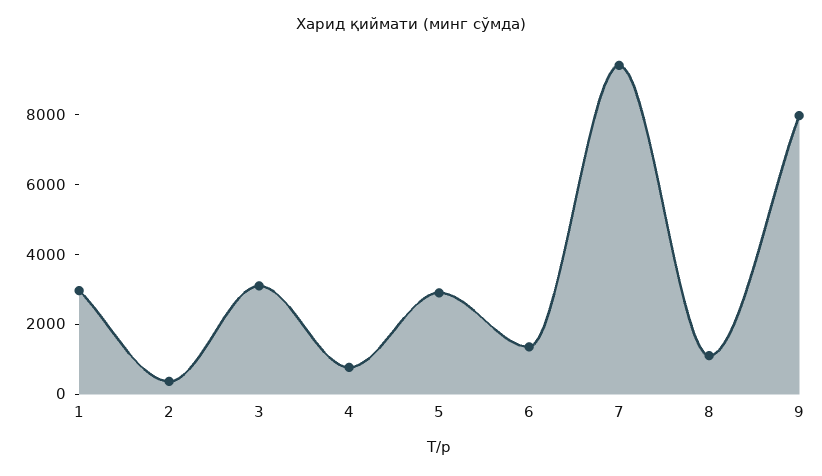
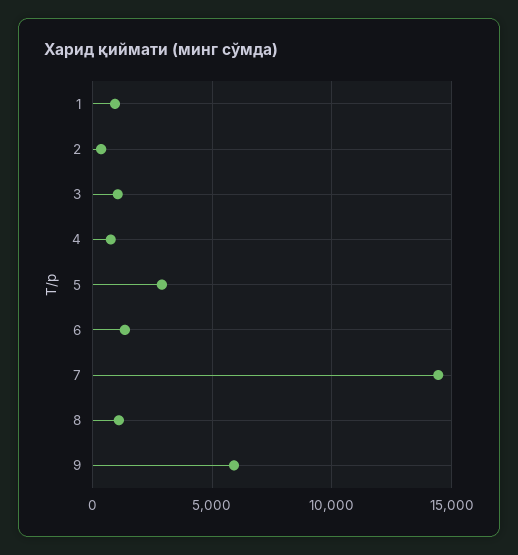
1: 3000 -> 1000
3: 3000 -> 1000
7: 9500 -> 14500
9: 8000 -> 6000

